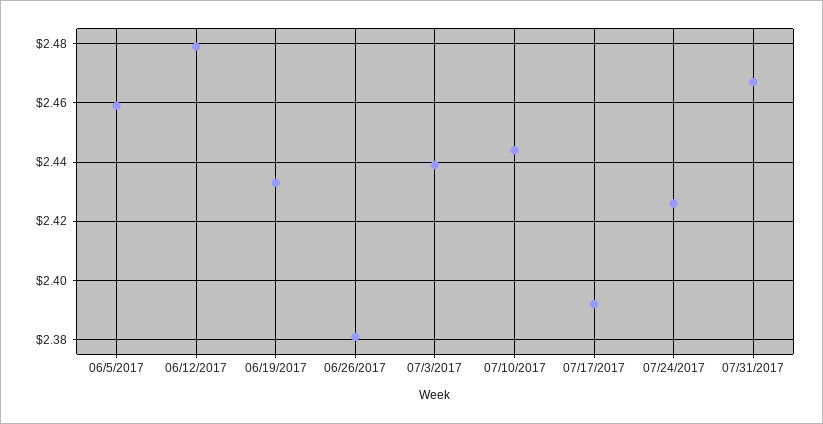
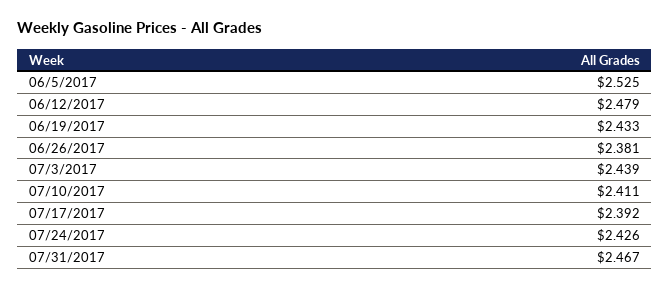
06/5/2017: 2.46 -> 2.525
07/10/2017: 2.445 -> 2.411

